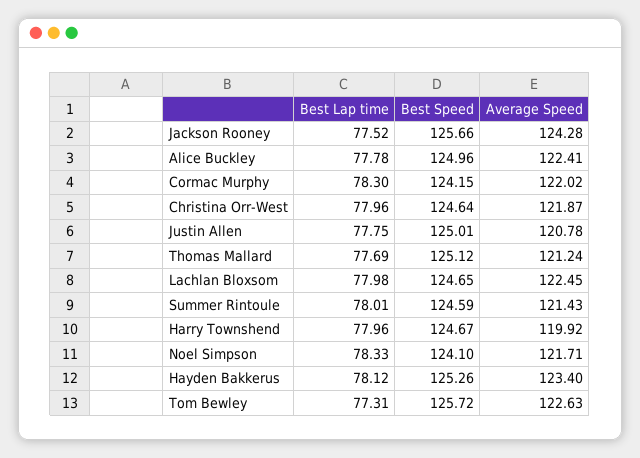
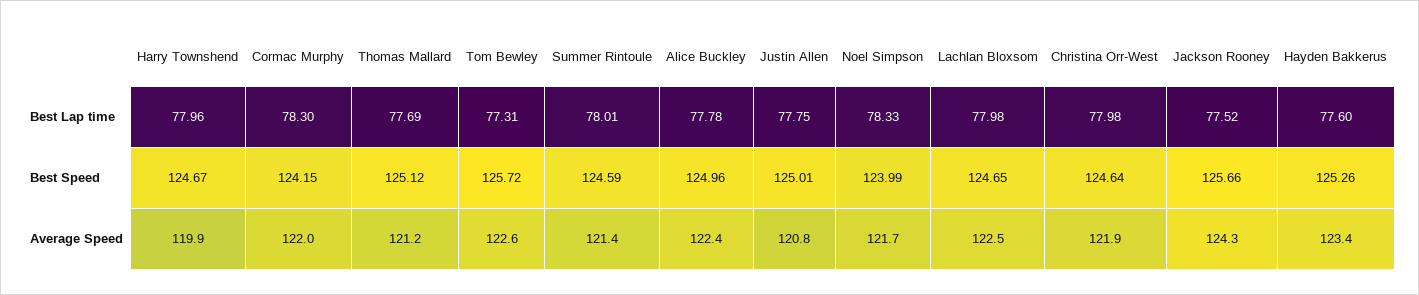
Best Lap time, Christina Orr-West: 77.96 -> 77.98
Best Speed, Noel Simpson: 124.1 -> 123.99
Best Lap time, Hayden Bakkerus: 78.12 -> 77.6

